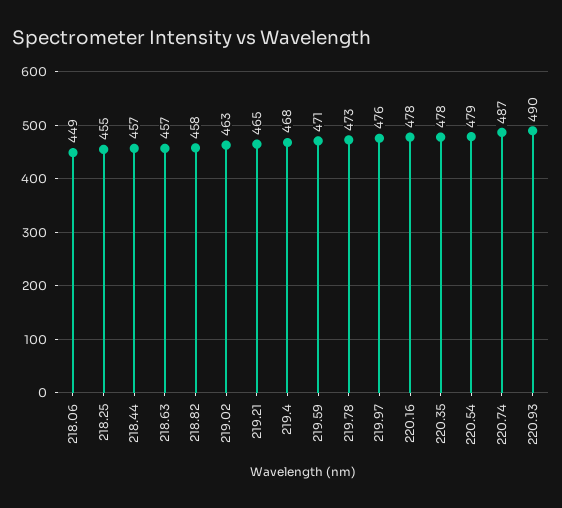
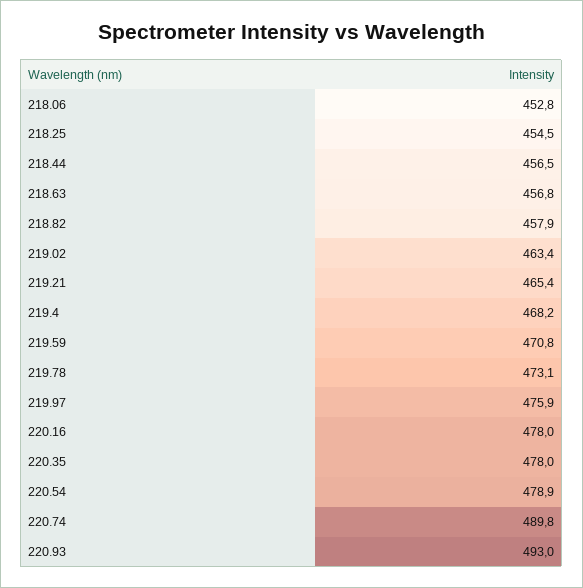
218.06: 449 -> 452.8
220.74: 487 -> 489.8
220.93: 490 -> 493

